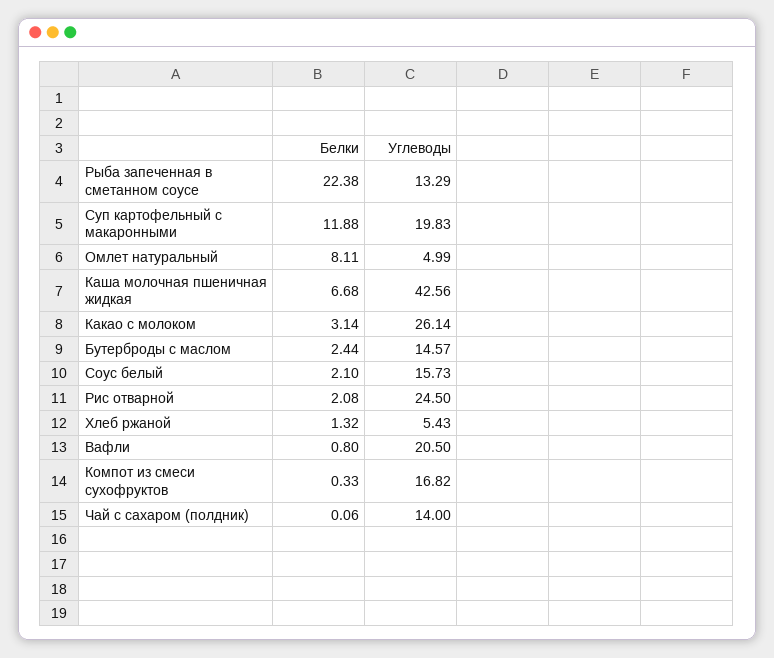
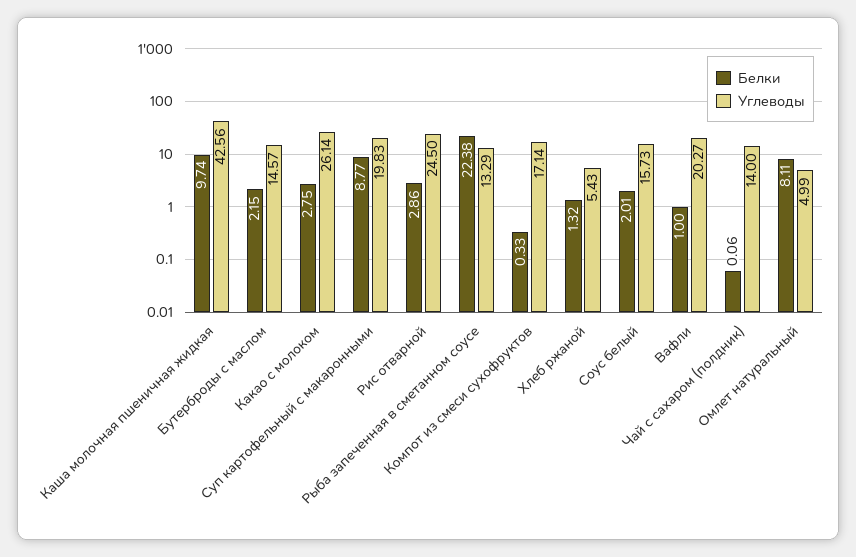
Белки, Суп картофельный с макаронными: 11.88 -> 8.77
Белки, Каша молочная пшеничная жидкая: 6.68 -> 9.74
Белки, Какао с молоком: 3.14 -> 2.75
Белки, Бутерброды с маслом: 2.44 -> 2.15
Белки, Соус белый: 2.1 -> 2.01
Белки, Рис отварной: 2.08 -> 2.86
Белки, Вафли: 0.8 -> 1
Углеводы, Вафли: 20.5 -> 20.27
Углеводы, Компот из смеси сухофруктов: 16.82 -> 17.14

